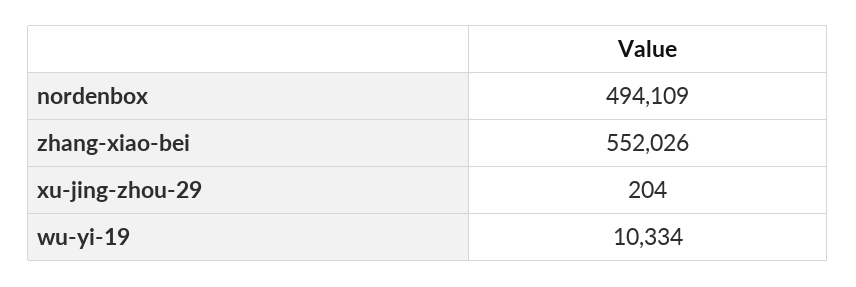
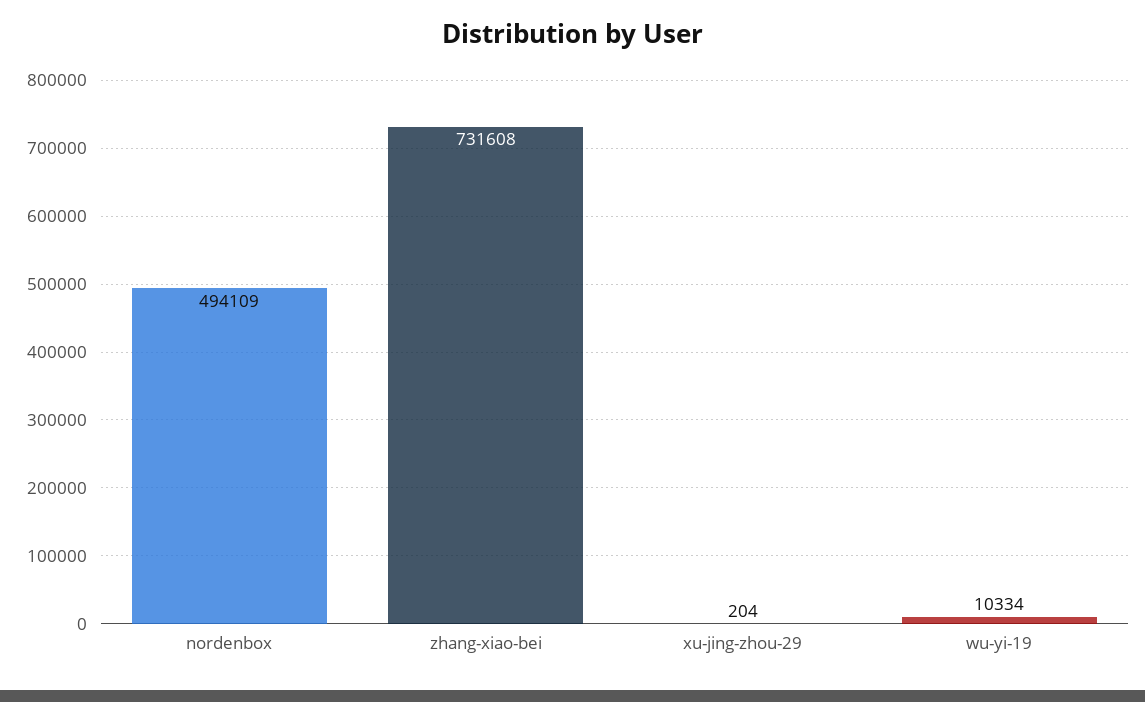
zhang-xiao-bei: 552026 -> 731608

